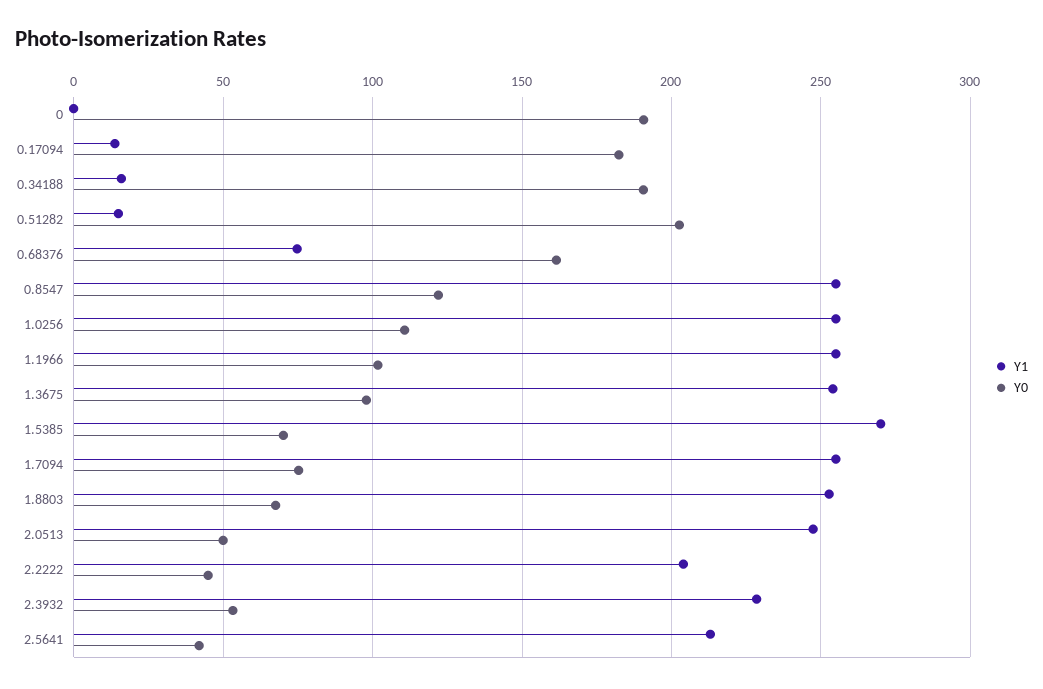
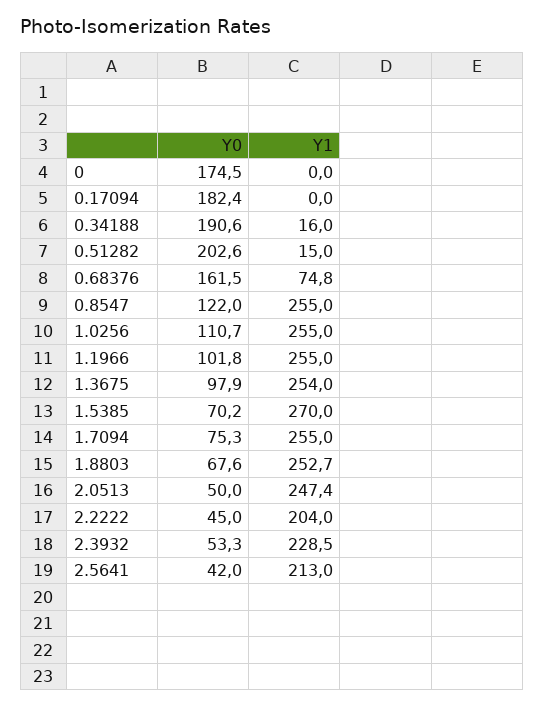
Y0, 0: 190 -> 174.5
Y1, 0.17094: 15 -> 0

